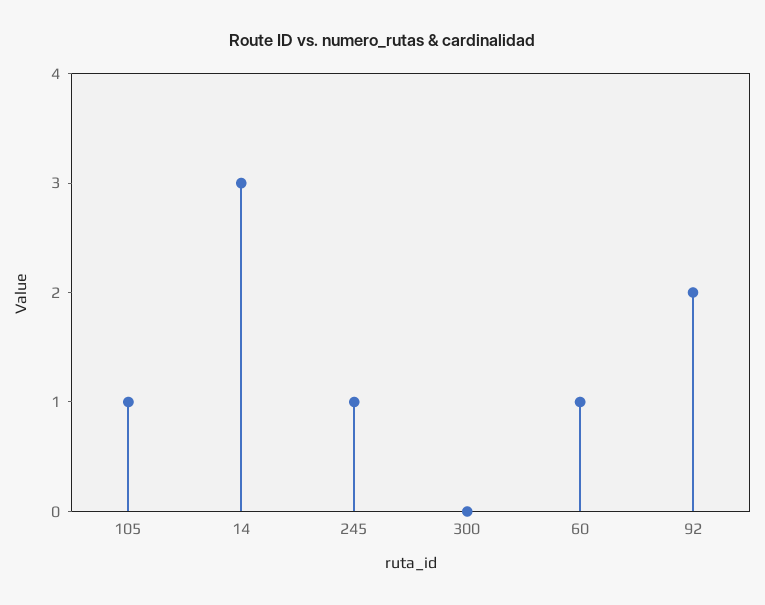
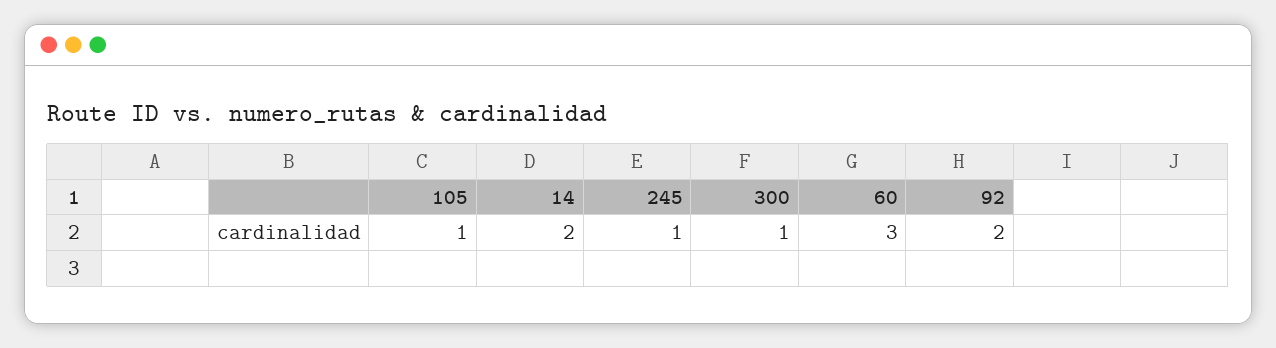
14: 3 -> 2
300: 0 -> 1
60: 1 -> 3

